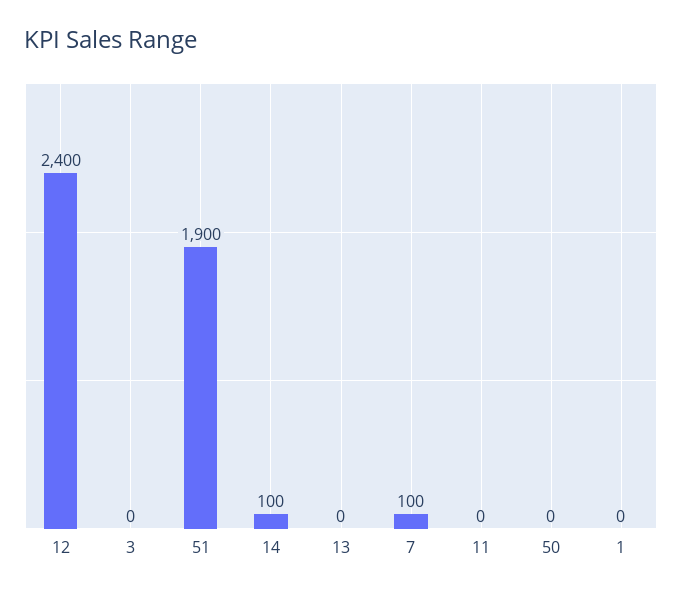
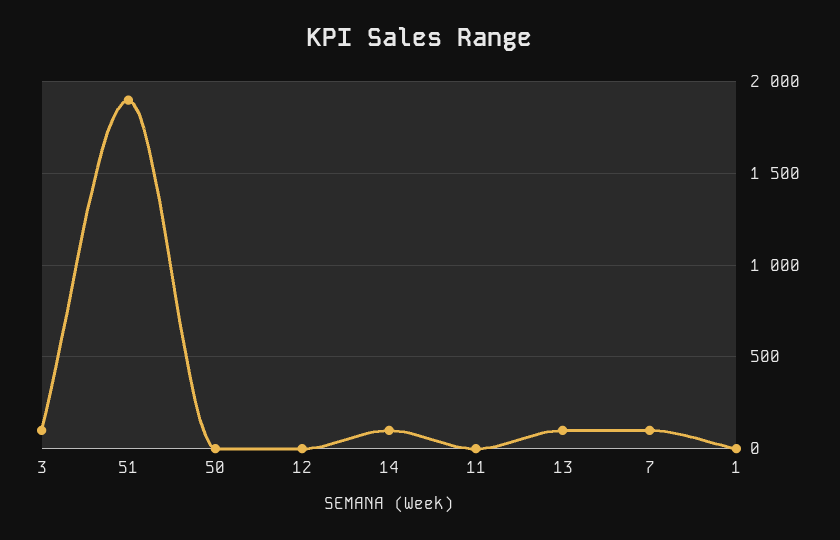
12: 2400 -> 0
3: 0 -> 100
13: 0 -> 100

